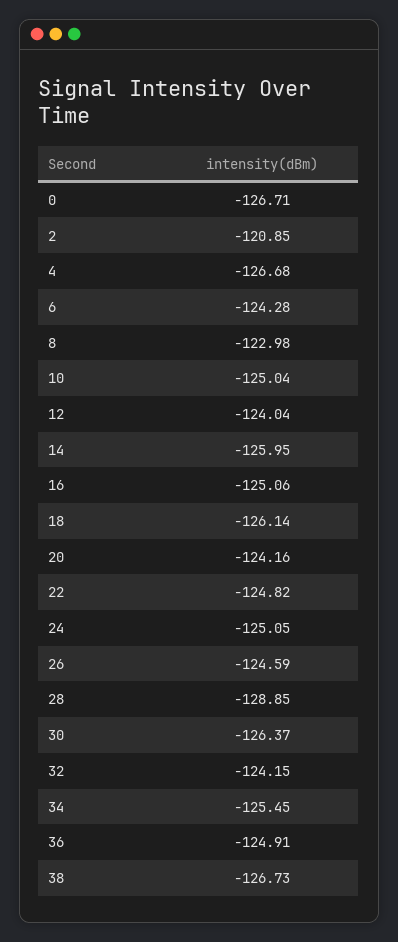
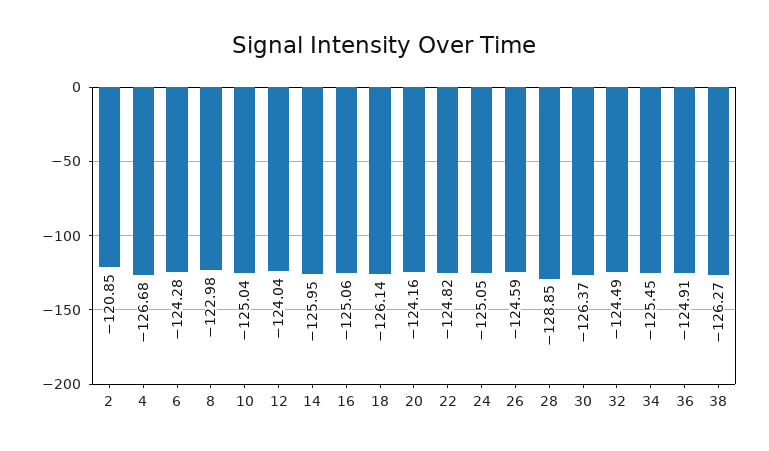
0: -126.71 -> none
32: -124.15 -> -124.49
38: -126.73 -> -126.27

